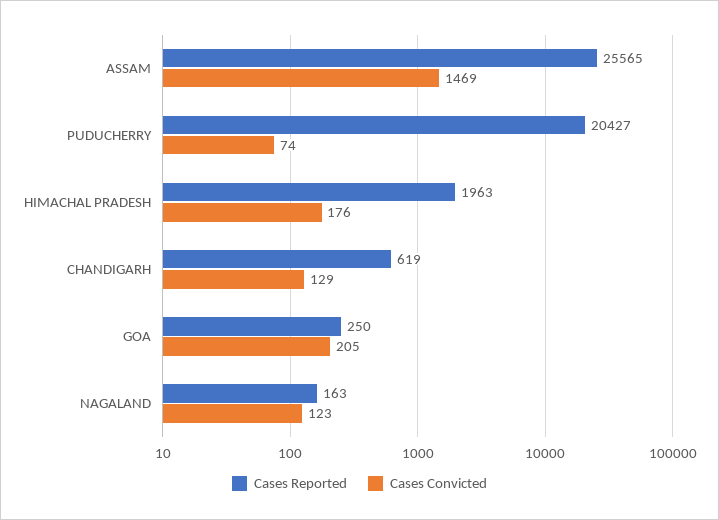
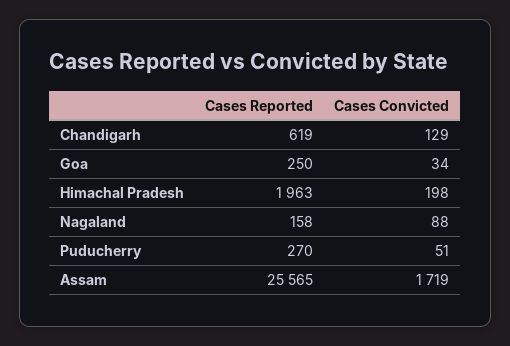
Cases Convicted, ASSAM: 1469 -> 1719
Cases Reported, PUDUCHERRY: 20427 -> 270
Cases Convicted, PUDUCHERRY: 74 -> 51
Cases Convicted, HIMACHAL PRADESH: 176 -> 198
Cases Convicted, GOA: 205 -> 34
Cases Reported, NAGALAND: 163 -> 158
Cases Convicted, NAGALAND: 123 -> 88

